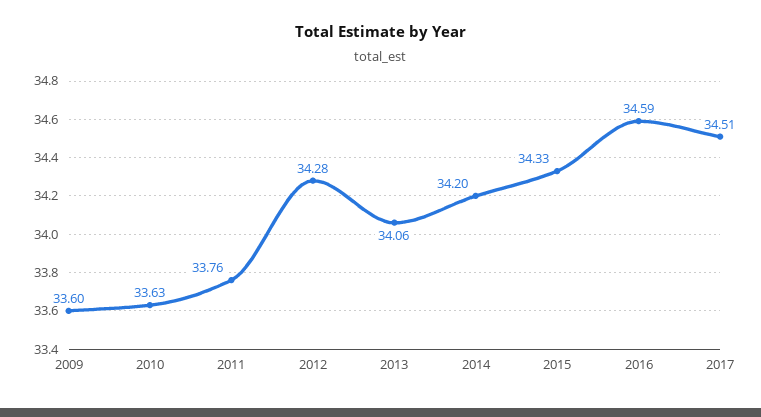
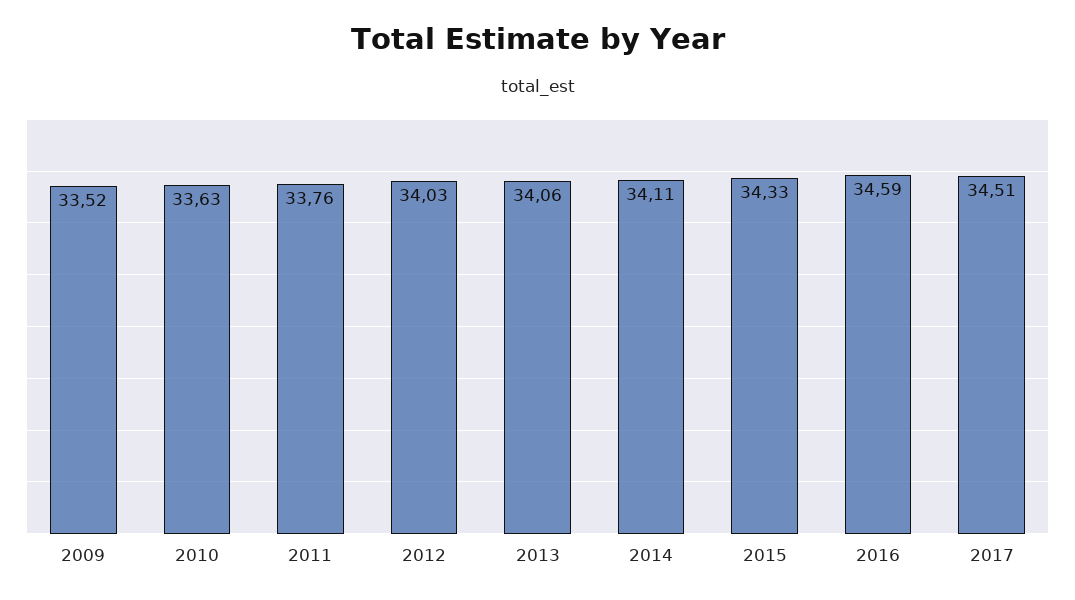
2009: 33.6 -> 33.52
2012: 34.28 -> 34.03
2014: 34.2 -> 34.11

